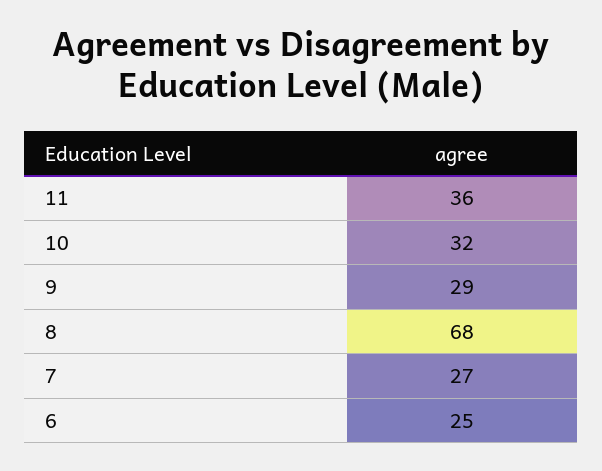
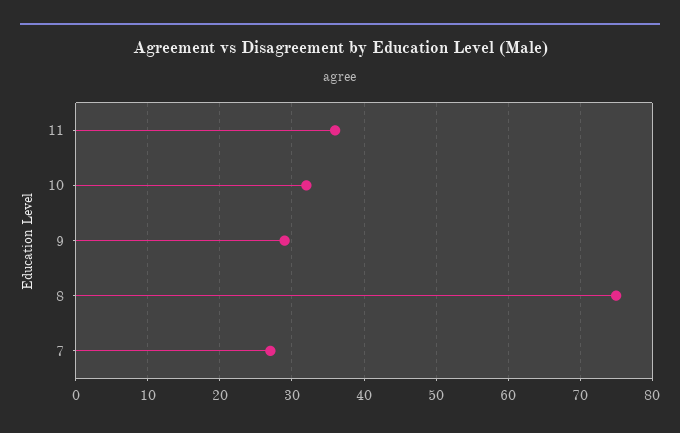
8: 68 -> 75
6: 25 -> none

